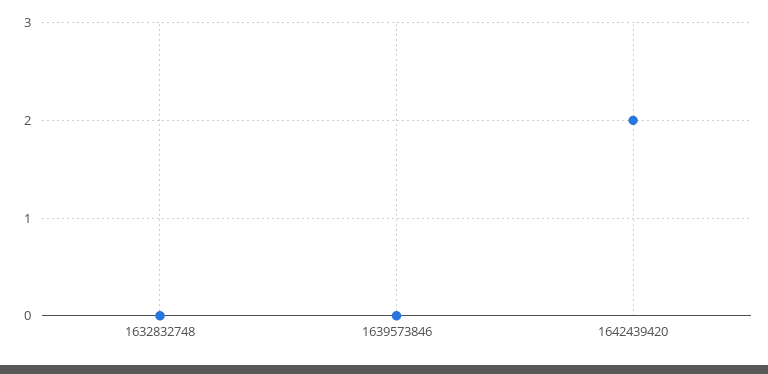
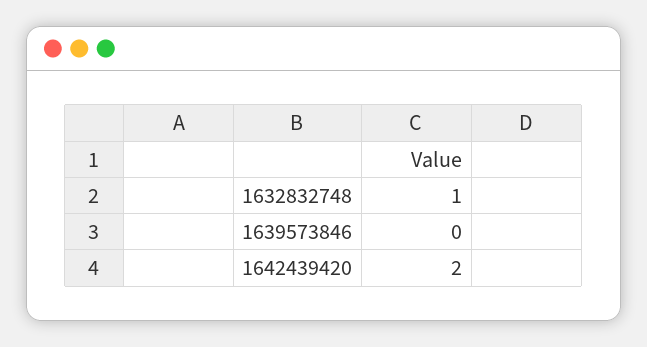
1632832748: 0 -> 1

